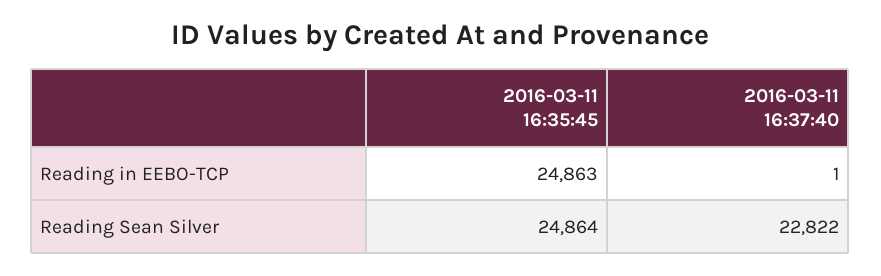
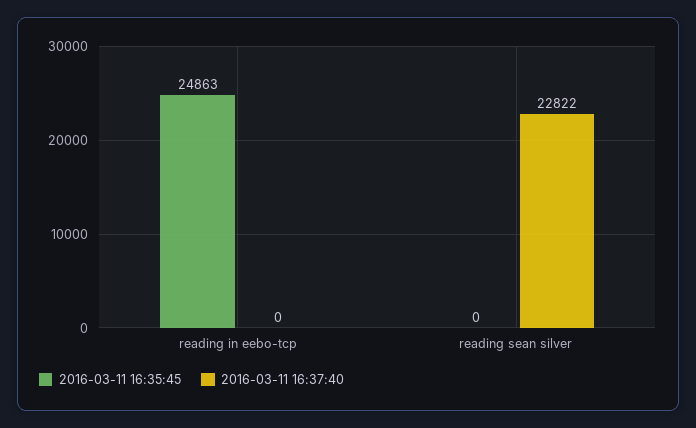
2016-03-11 16:37:40, Reading in EEBO-TCP: 1 -> 0
2016-03-11 16:35:45, Reading Sean Silver: 24864 -> 0

